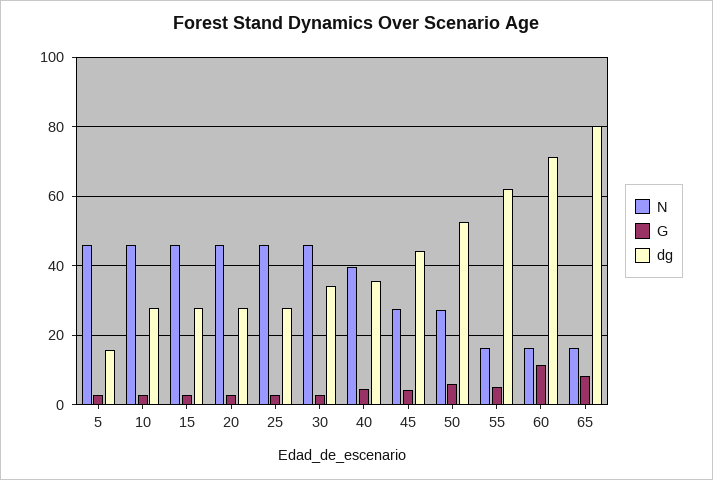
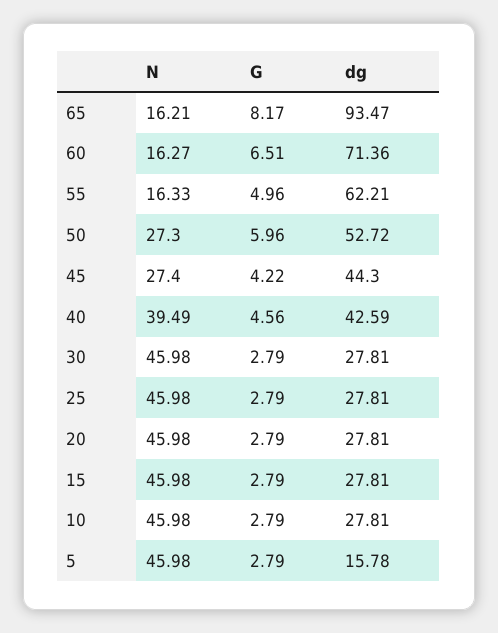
dg, 30: 34 -> 27.81
dg, 40: 36 -> 42.59
G, 60: 12 -> 6.51
dg, 65: 80 -> 93.47

